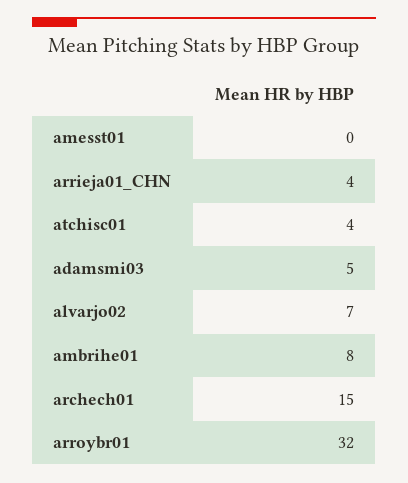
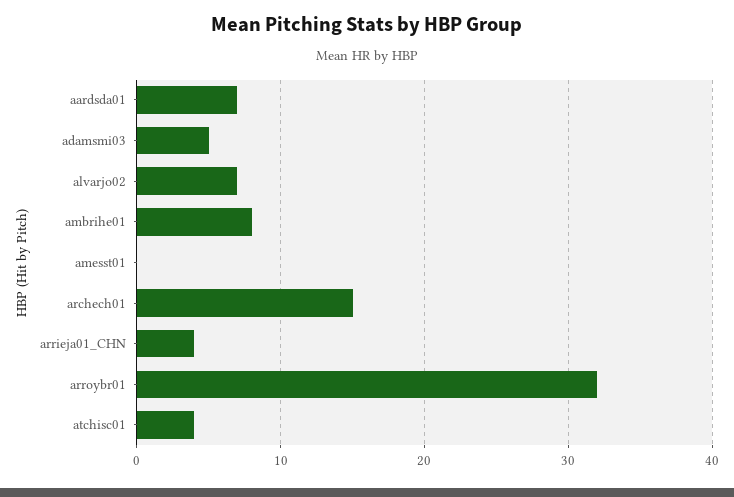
aardsda01: none -> 7

